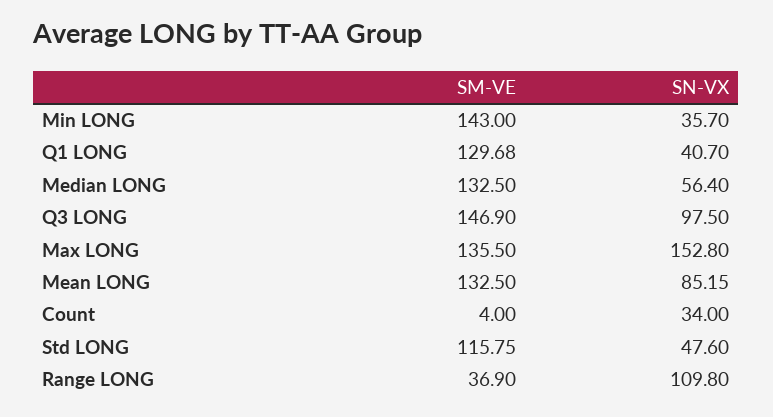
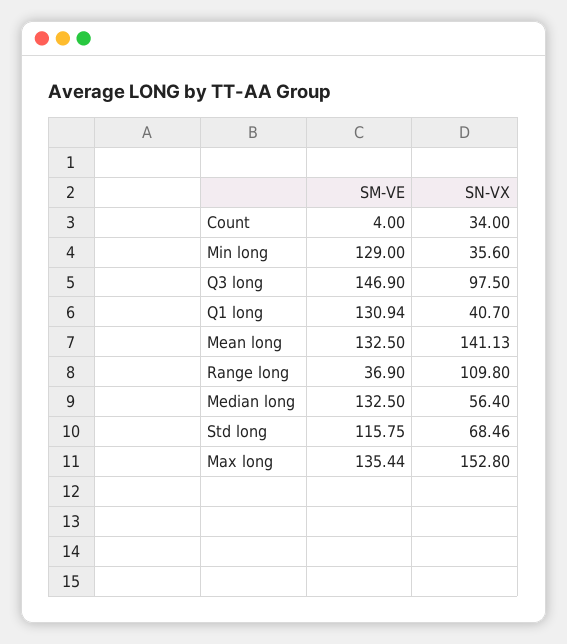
SM-VE, Min LONG: 143 -> 129
SN-VX, Min LONG: 35.7 -> 35.6
SM-VE, Q1 LONG: 129.68 -> 130.94
SM-VE, Max LONG: 135.5 -> 135.44
SN-VX, Mean LONG: 85.15 -> 141.13
SN-VX, Std LONG: 47.6 -> 68.46

